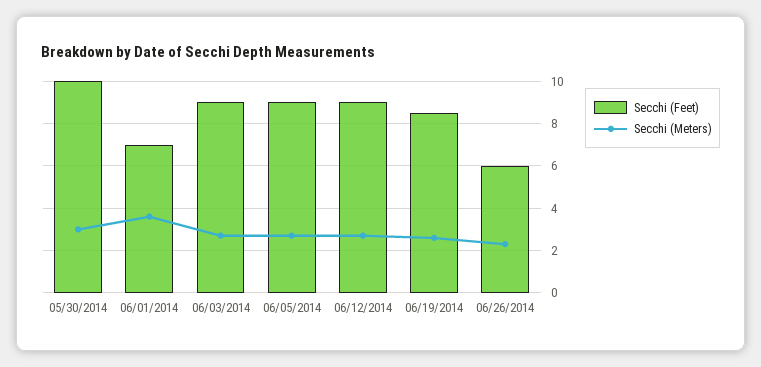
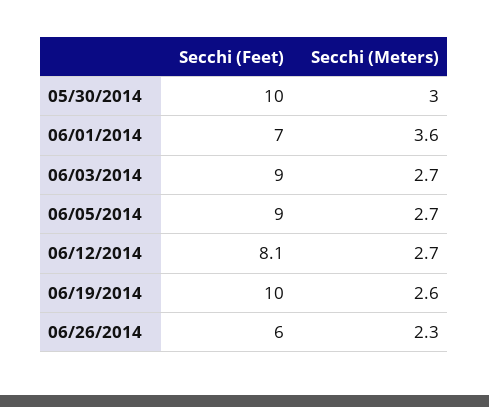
Secchi (Feet), 06/12/2014: 9 -> 8.1
Secchi (Feet), 06/19/2014: 8.5 -> 10

